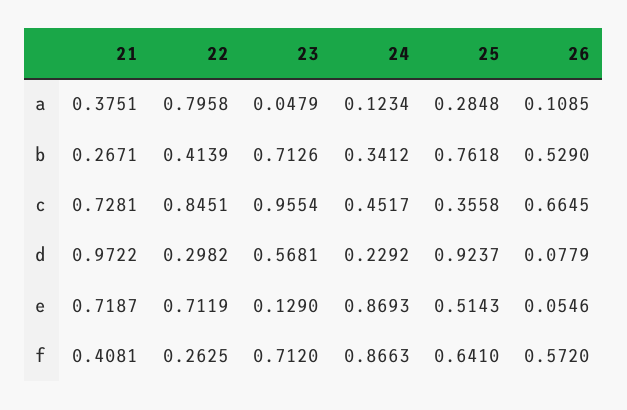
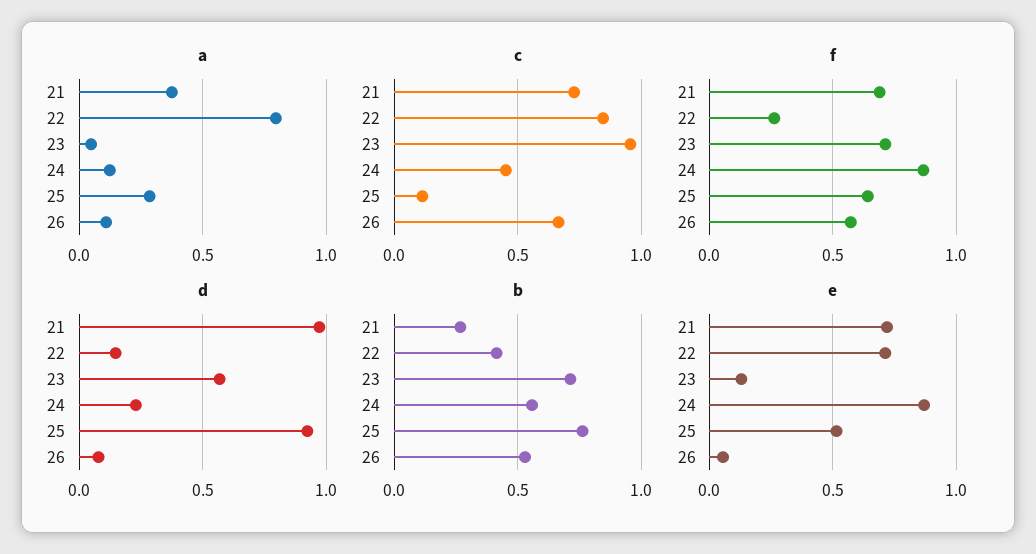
b, 24: 0.3412 -> 0.55
c, 25: 0.3558 -> 0.1
d, 22: 0.2982 -> 0.15
f, 21: 0.4081 -> 0.7

